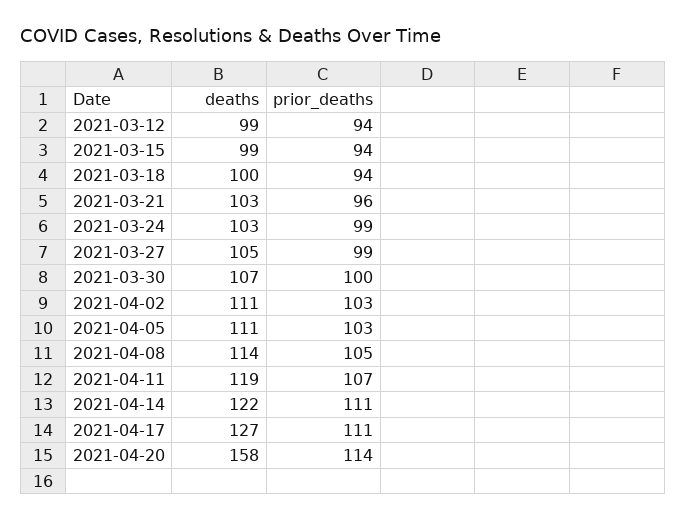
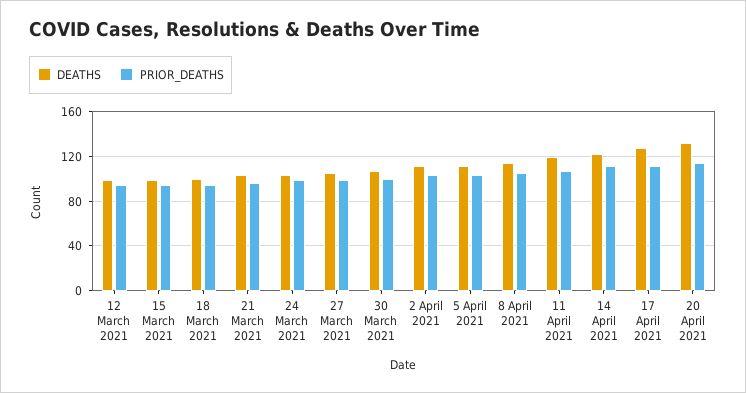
deaths, 2021-04-20: 158 -> 130

